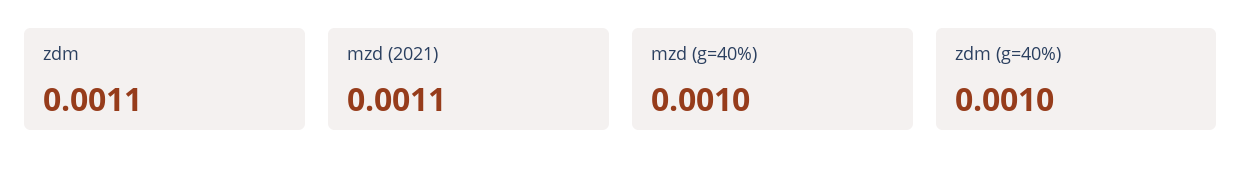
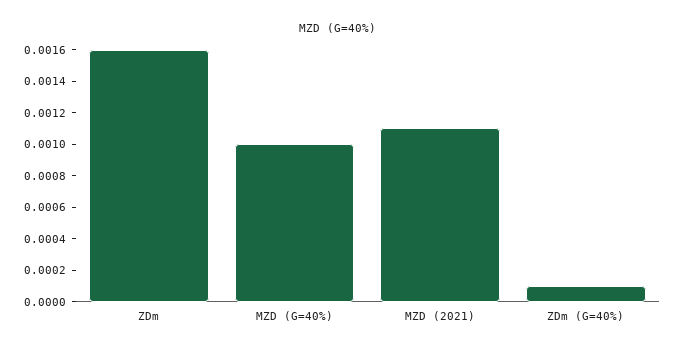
zdm: 0.0011 -> 0.0016
zdm (g=40%): 0.001 -> 0.0001

